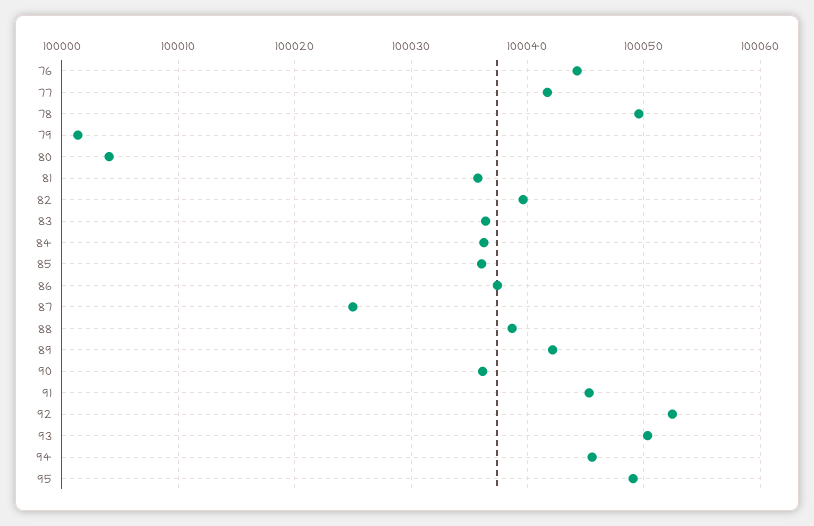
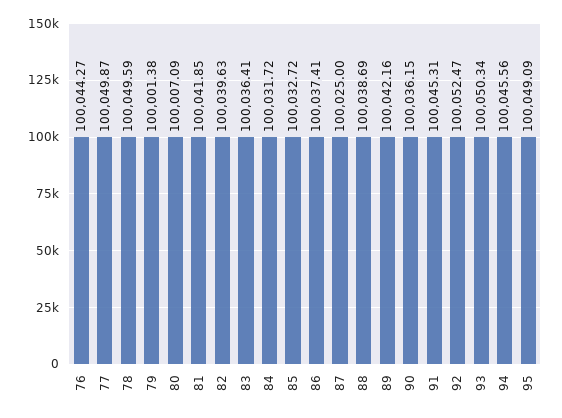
77: 100042 -> 100049.87
80: 100004 -> 100007.09
81: 100036 -> 100041.85
84: 100036 -> 100031.72
85: 100036 -> 100032.72

